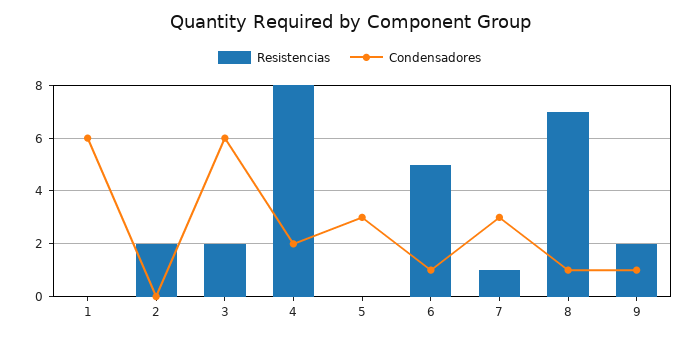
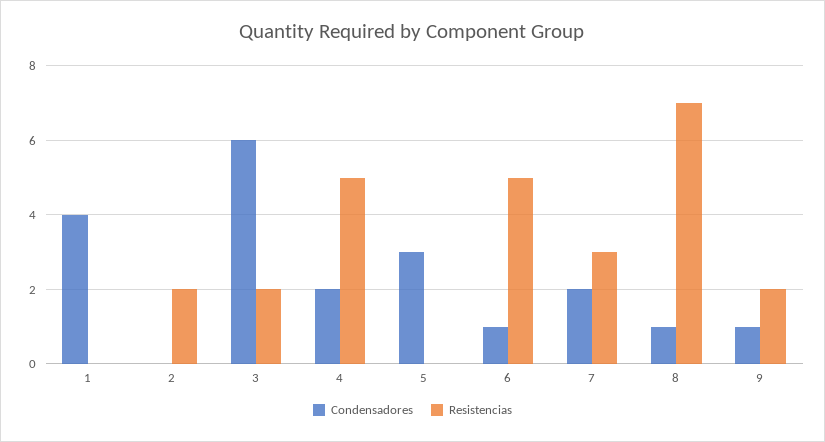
Condensadores, 1: 6 -> 4
Resistencias, 4: 8 -> 5
Resistencias, 7: 1 -> 3
Condensadores, 7: 3 -> 2

